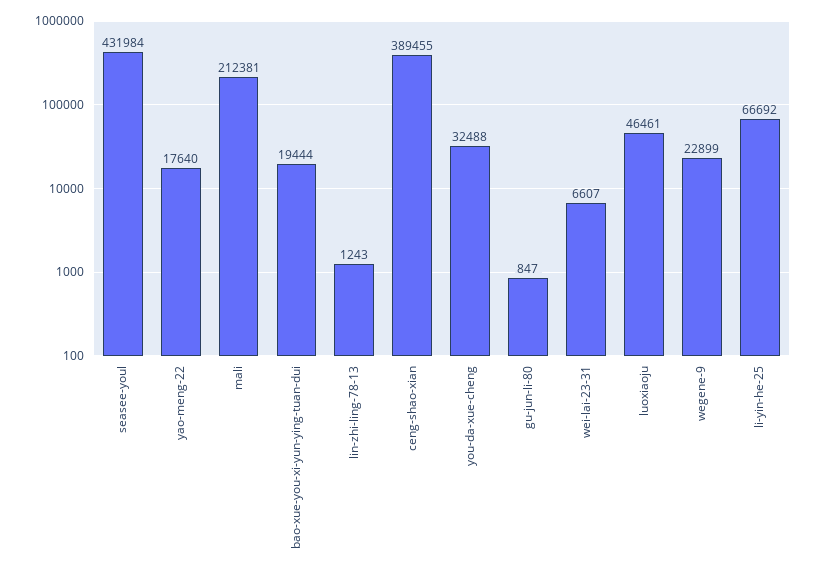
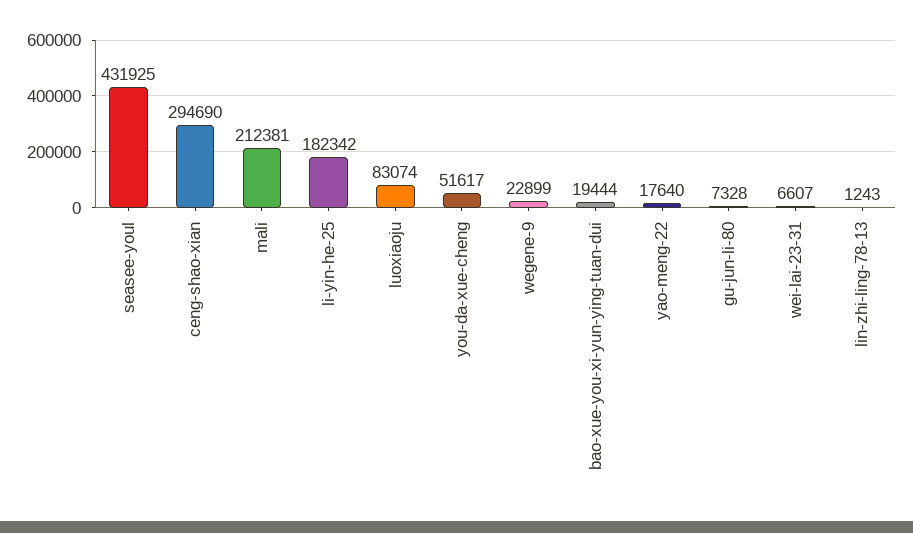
seasee-youl: 431984 -> 431925
ceng-shao-xian: 389455 -> 294690
you-da-xue-cheng: 32488 -> 51617
gu-jun-li-80: 847 -> 7328
luoxiaoju: 46461 -> 83074
li-yin-he-25: 66692 -> 182342

